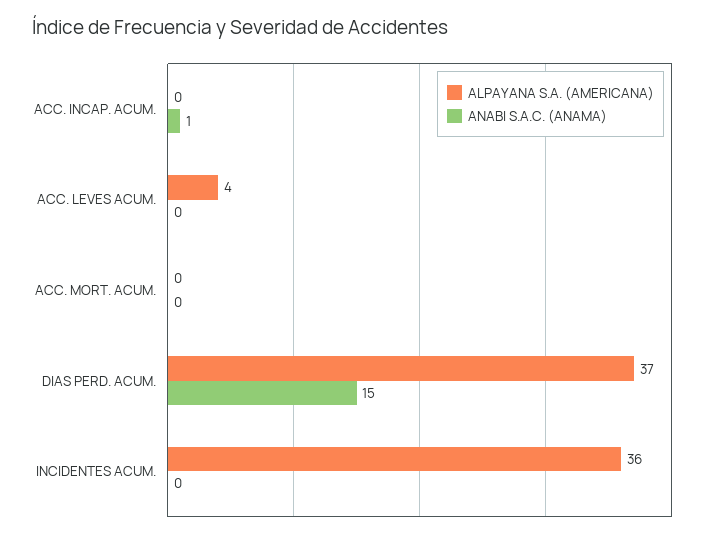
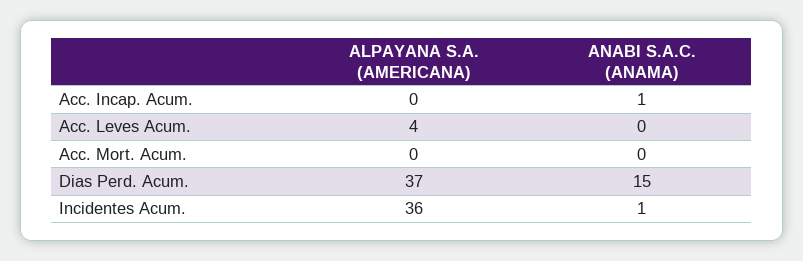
ANABI S.A.C. (ANAMA), INCIDENTES ACUM.: 0 -> 1

